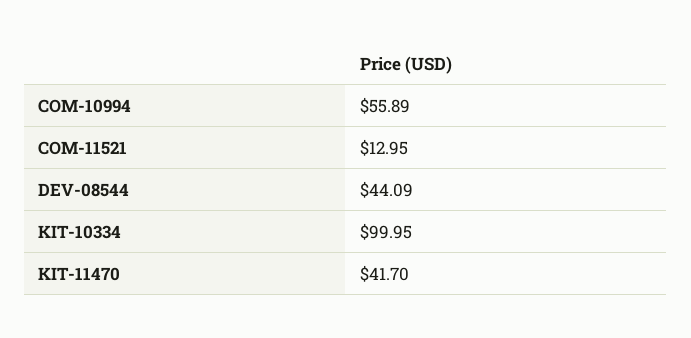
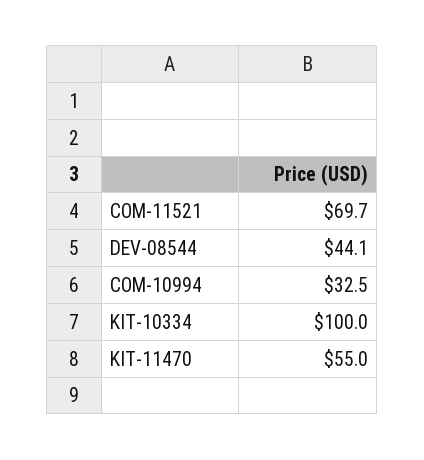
COM-10994: 55.89 -> 32.5
COM-11521: 12.95 -> 69.7
KIT-11470: 41.7 -> 55

